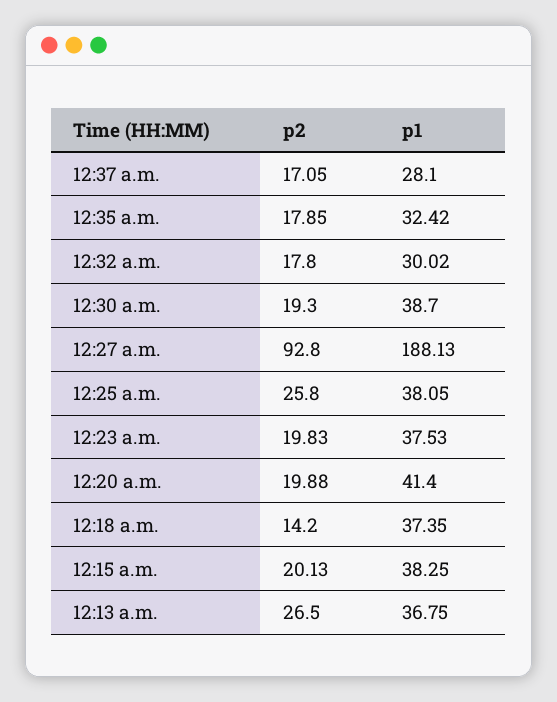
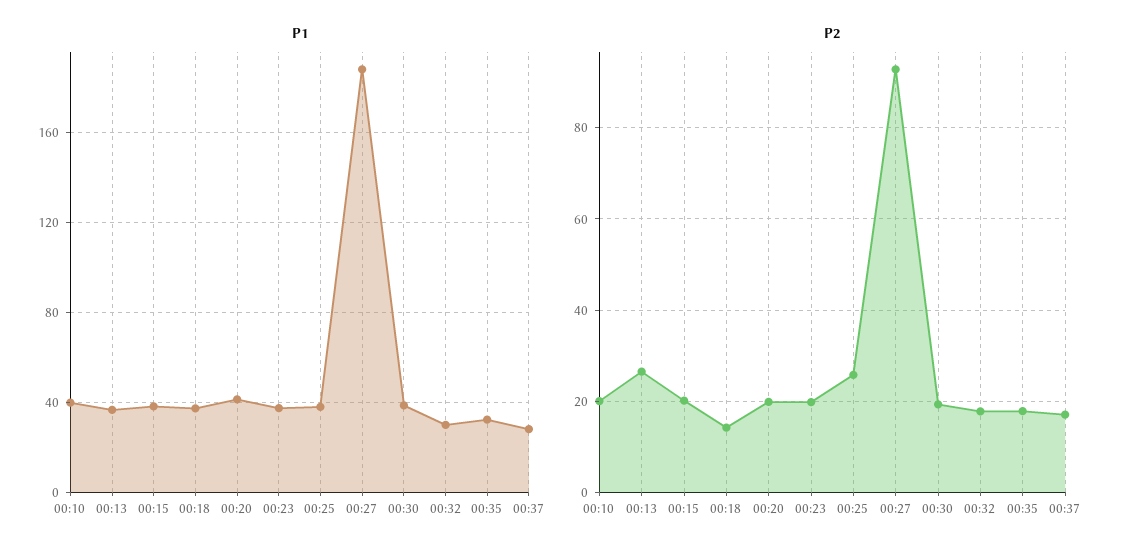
p1, 00:10: none -> 40
p2, 00:10: none -> 20

